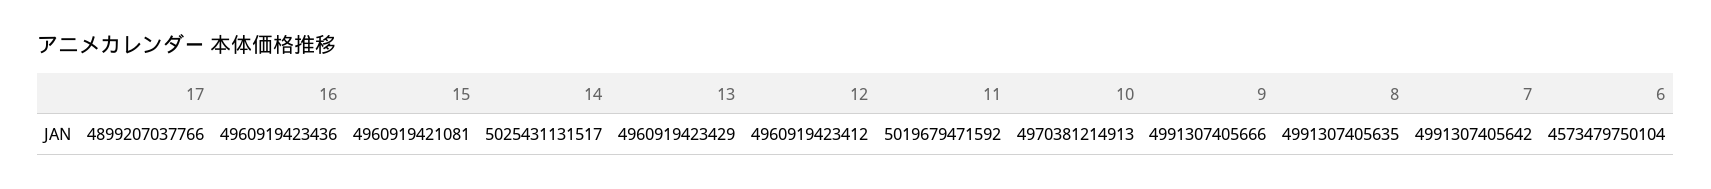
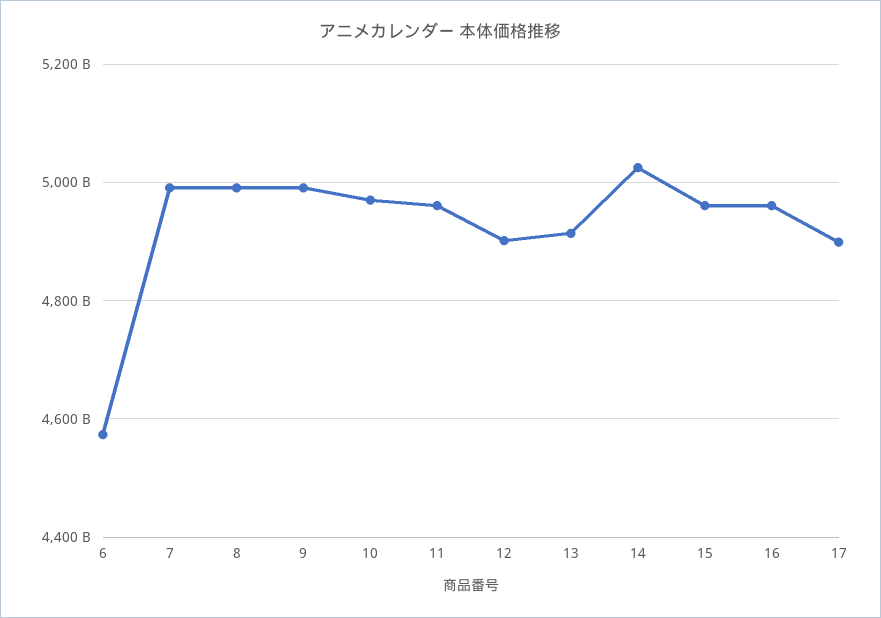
13: 4960919423429 -> 4920000000000
12: 4960919423412 -> 4900000000000
11: 5019679471592 -> 4960000000000

